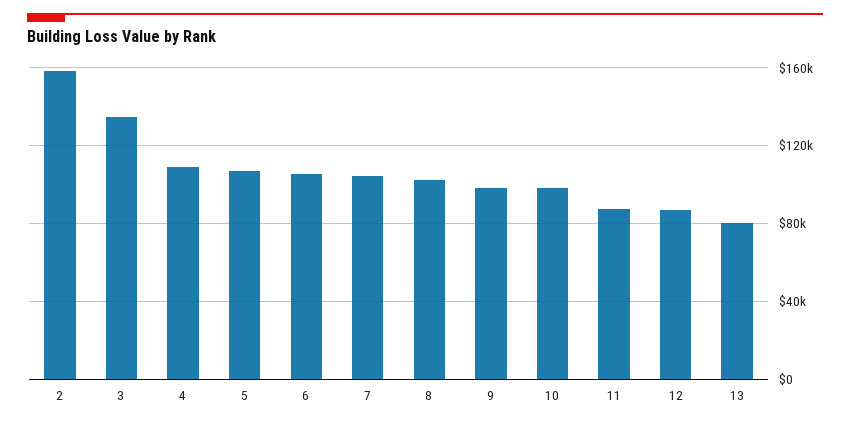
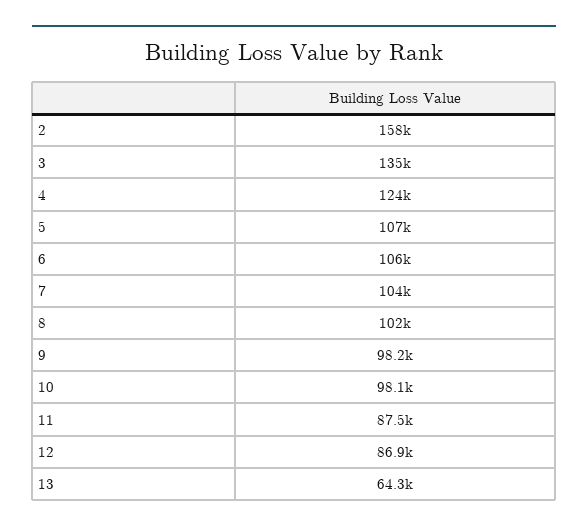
4: 110000 -> 124000
13: 80000 -> 64300

